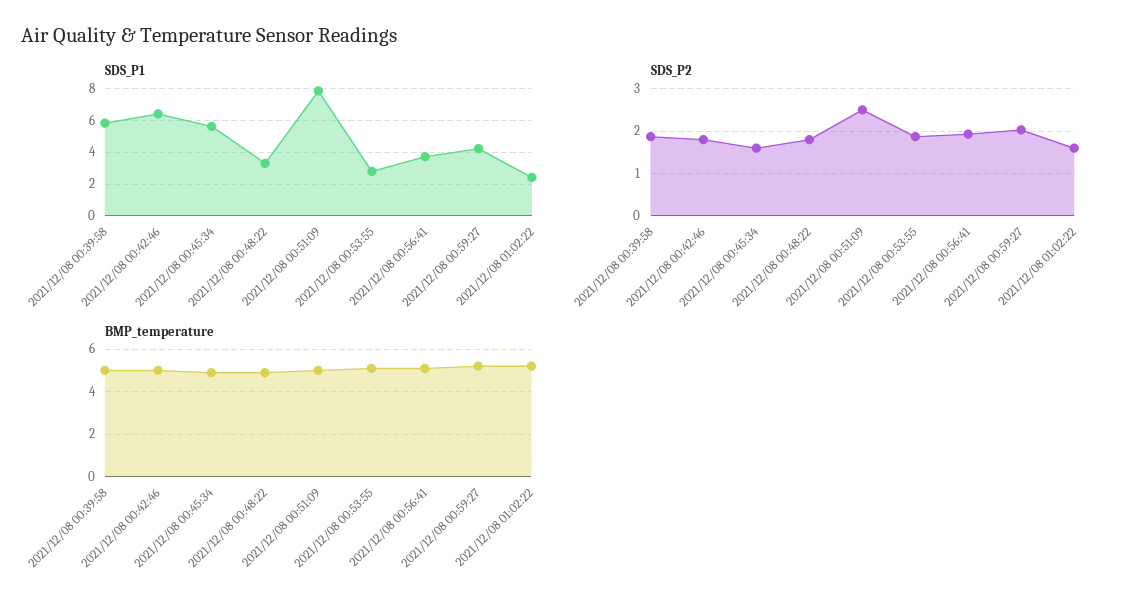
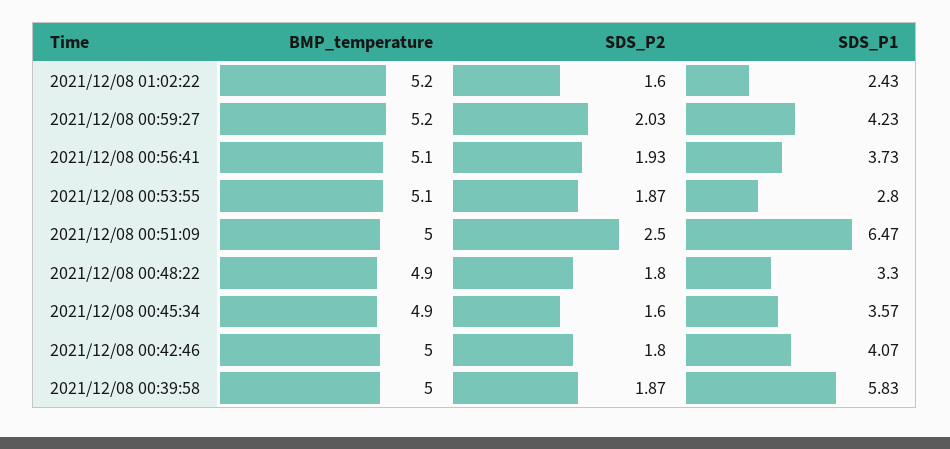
SDS_P1, 2021/12/08 00:42:46: 6.5 -> 4.07
SDS_P1, 2021/12/08 00:45:34: 5.5 -> 3.57
SDS_P1, 2021/12/08 00:51:09: 8 -> 6.47

